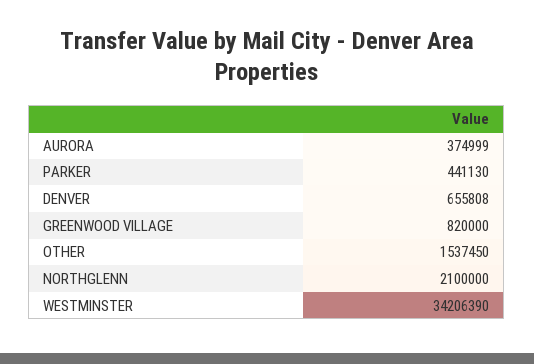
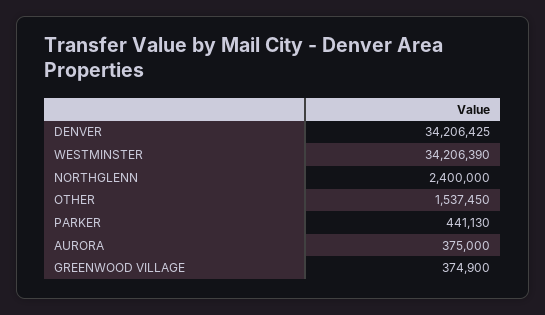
AURORA: 374999 -> 375000
DENVER: 655808 -> 34206425
GREENWOOD VILLAGE: 820000 -> 374900
NORTHGLENN: 2100000 -> 2400000

